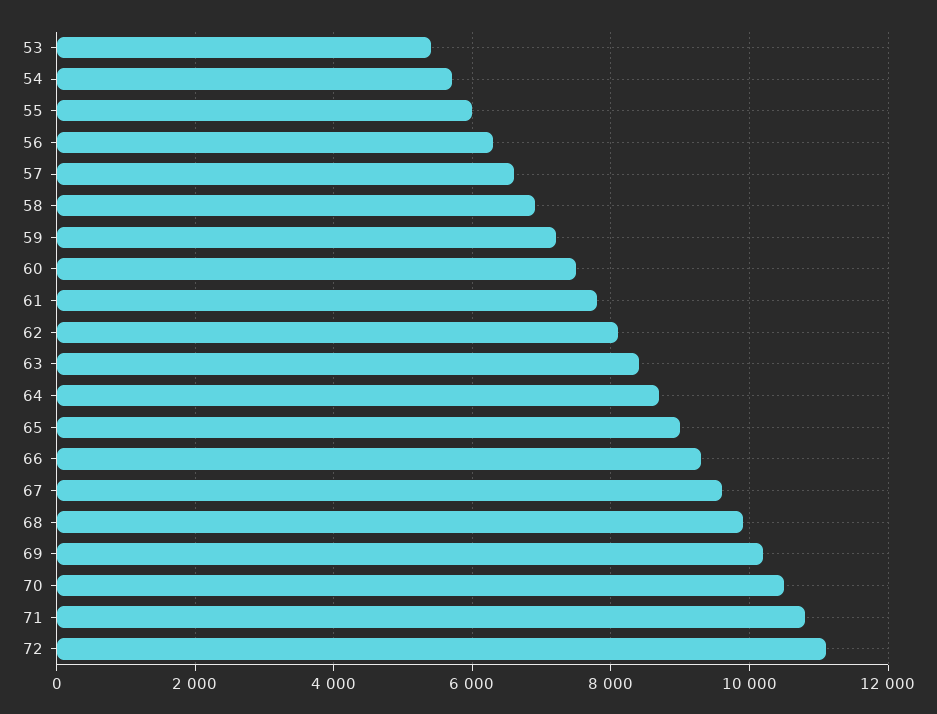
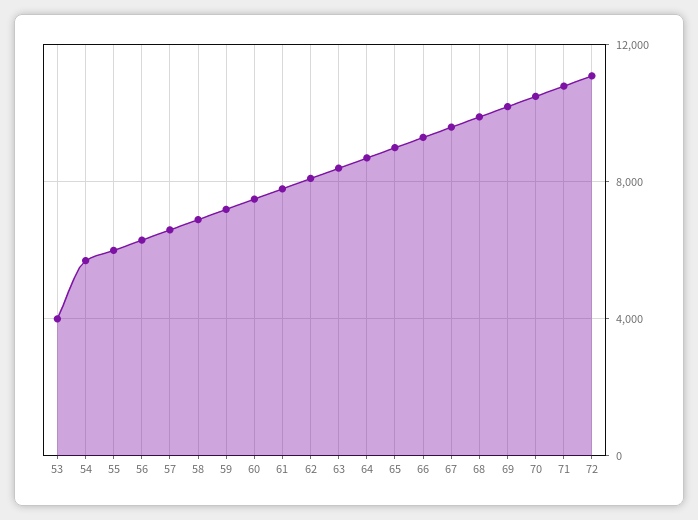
53: 5400 -> 4000

